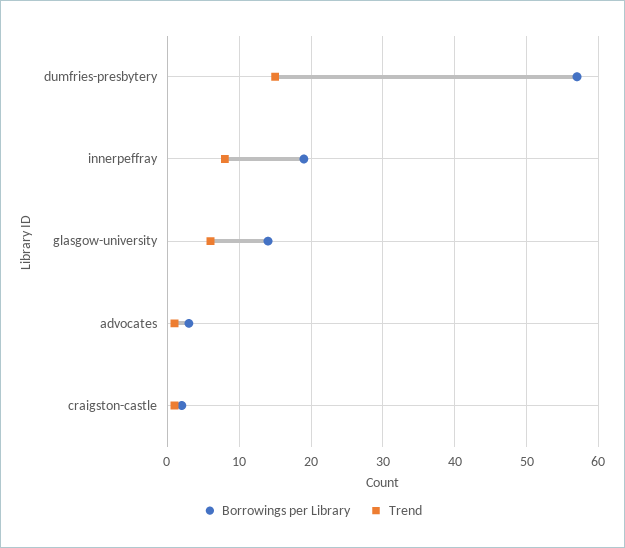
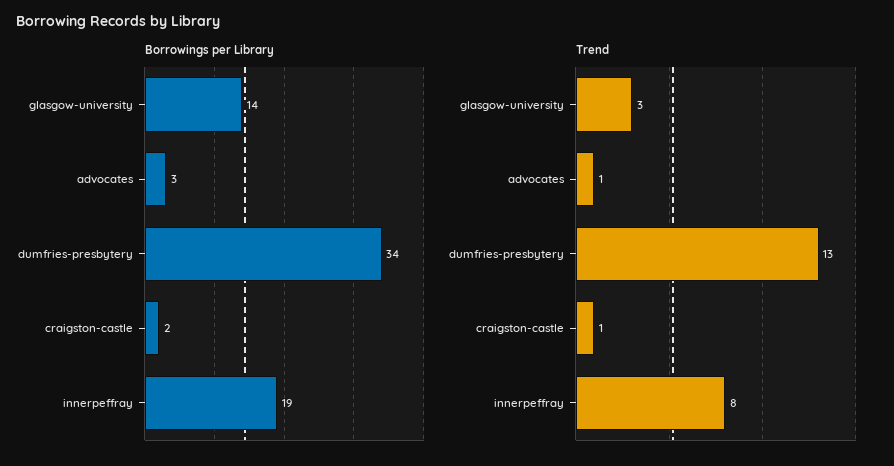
Borrowings per Library, dumfries-presbytery: 57 -> 34
Trend, dumfries-presbytery: 15 -> 13
Trend, glasgow-university: 6 -> 3

